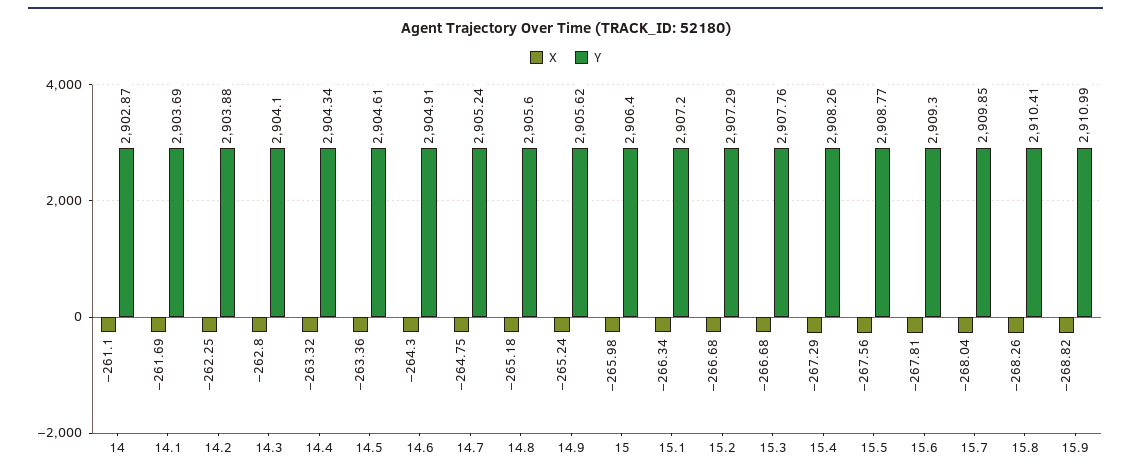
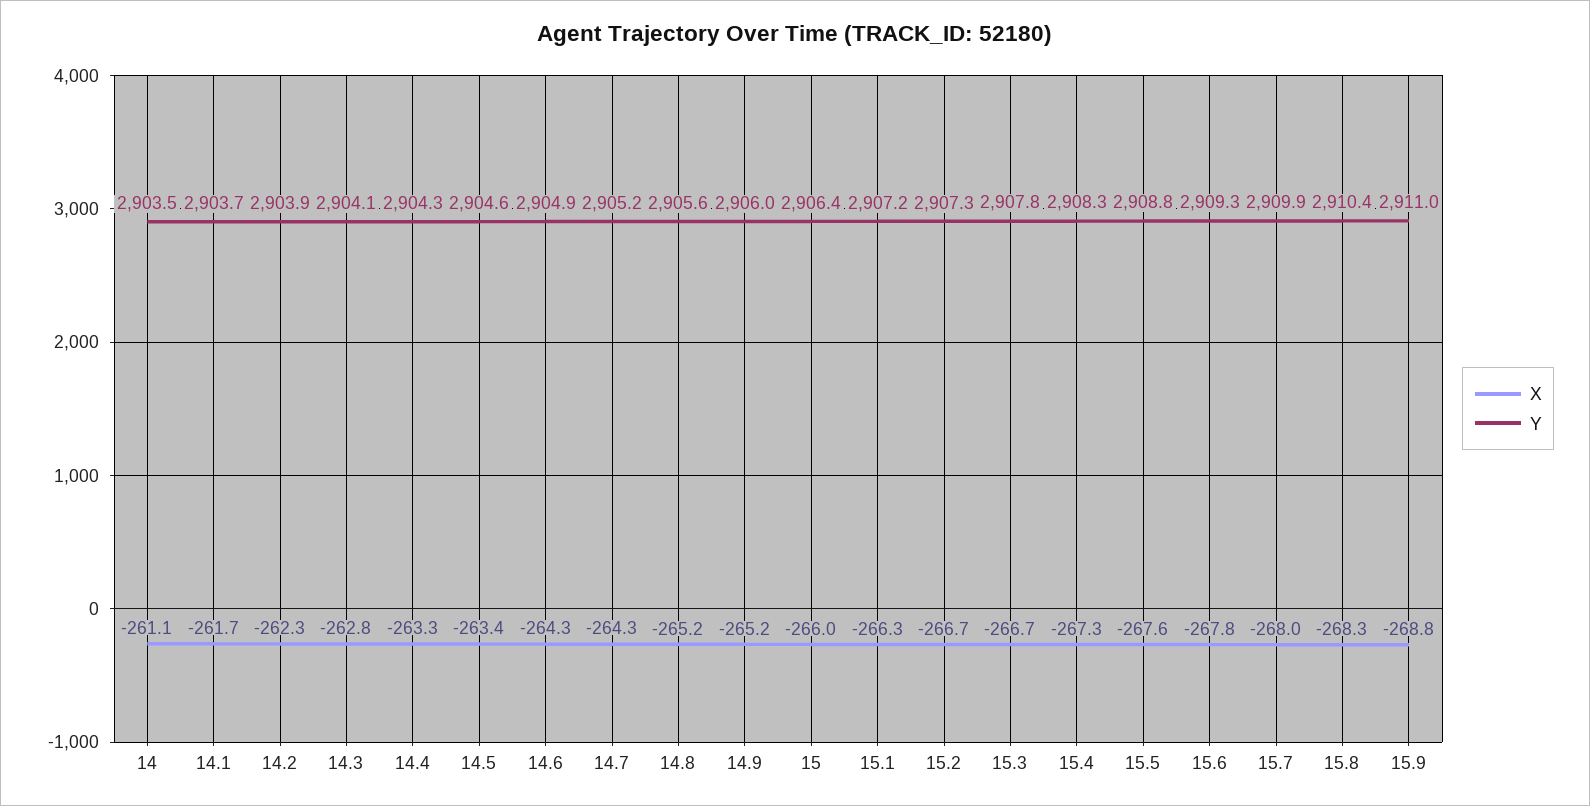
Y, 14: 2902.87 -> 2903.5
X, 14.7: -264.75 -> -264.3
Y, 14.9: 2905.62 -> 2906

